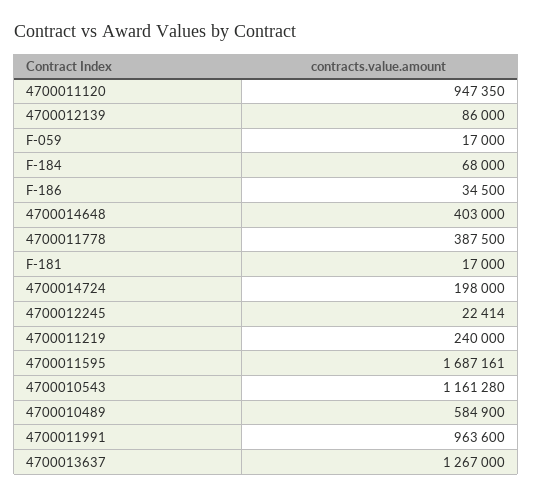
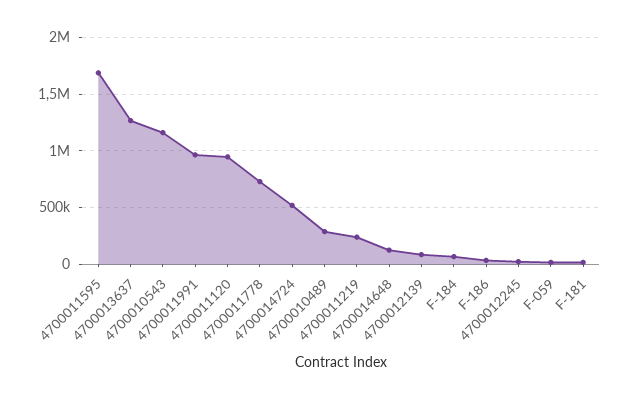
4700014648: 403000 -> 100000
4700011778: 387500 -> 700000
4700014724: 198000 -> 500000
4700010489: 584900 -> 300000

